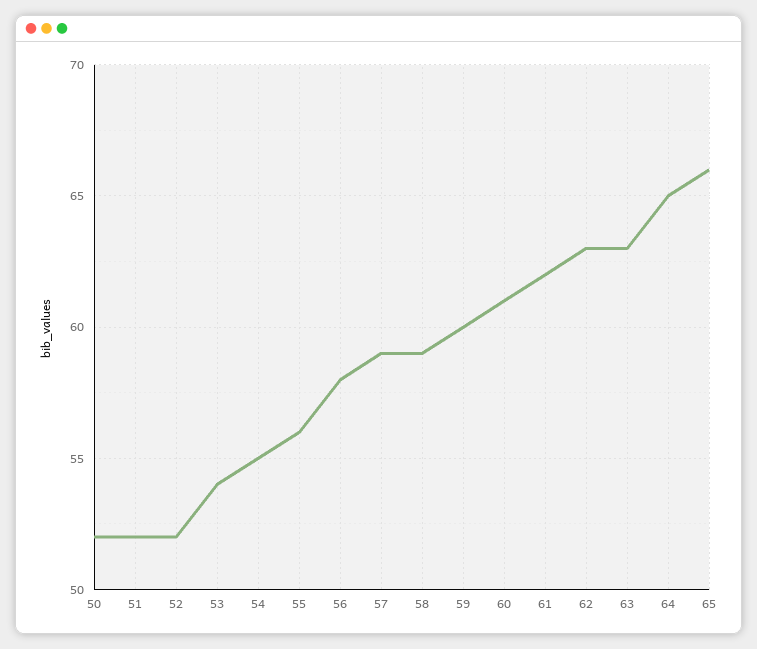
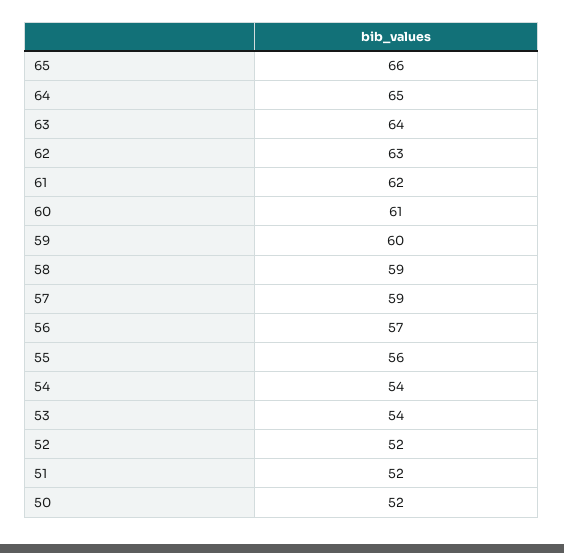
54: 55 -> 54
56: 58 -> 57
63: 63 -> 64

